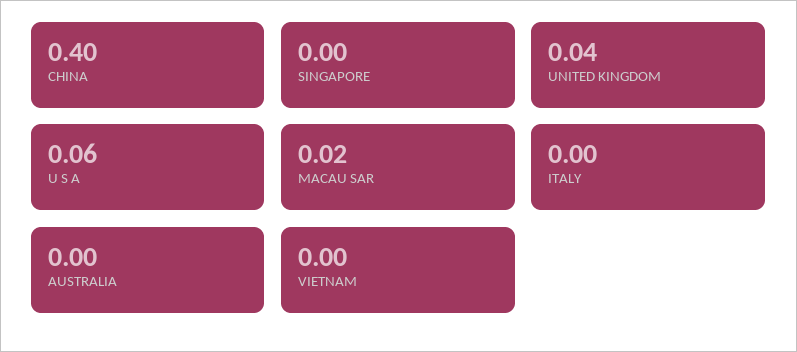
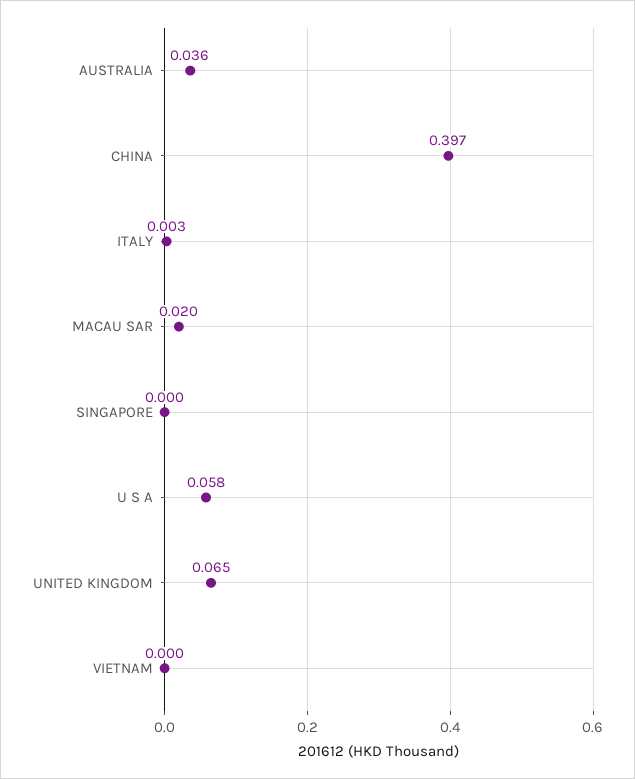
UNITED KINGDOM: 0.04 -> 0.065
AUSTRALIA: 0 -> 0.036

